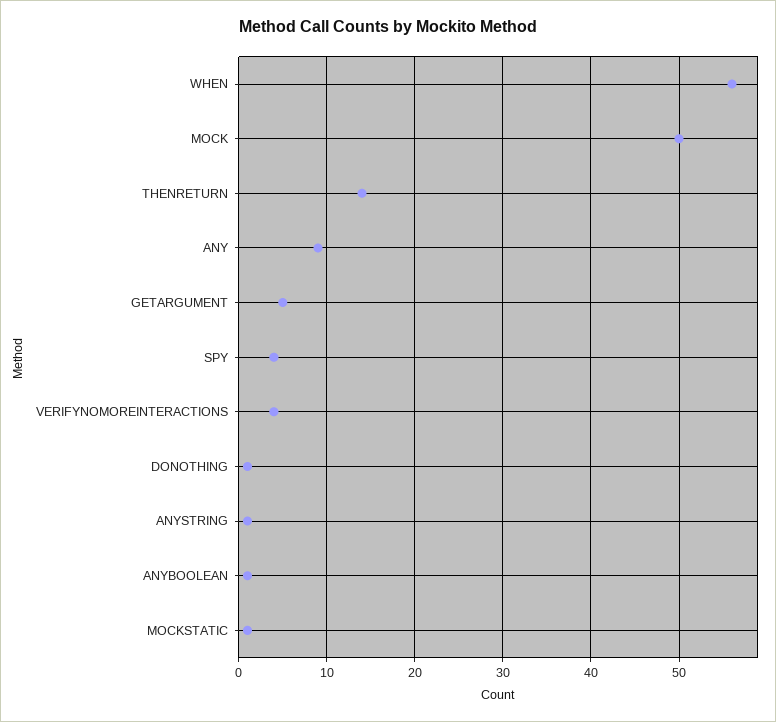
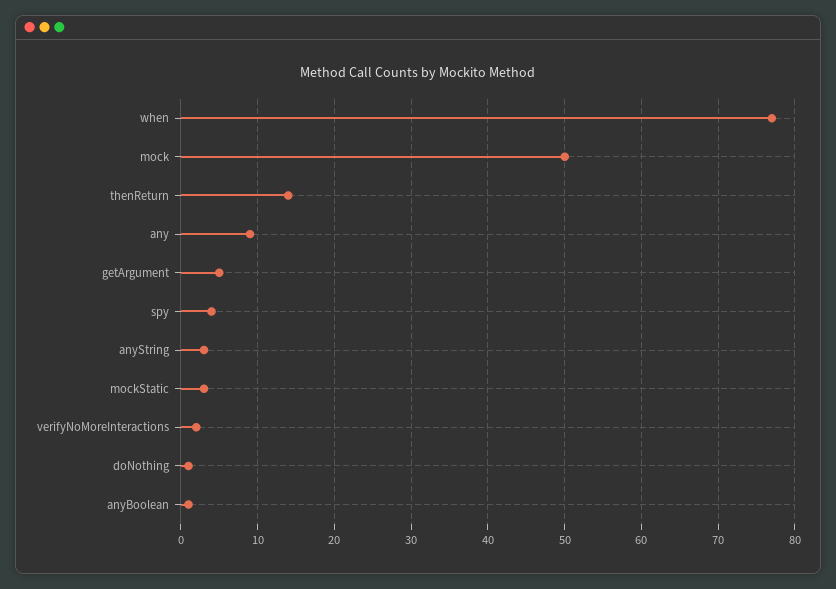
WHEN: 56 -> 77
VERIFYNOMOREINTERACTIONS: 4 -> 2
ANYSTRING: 1 -> 3
MOCKSTATIC: 1 -> 3

